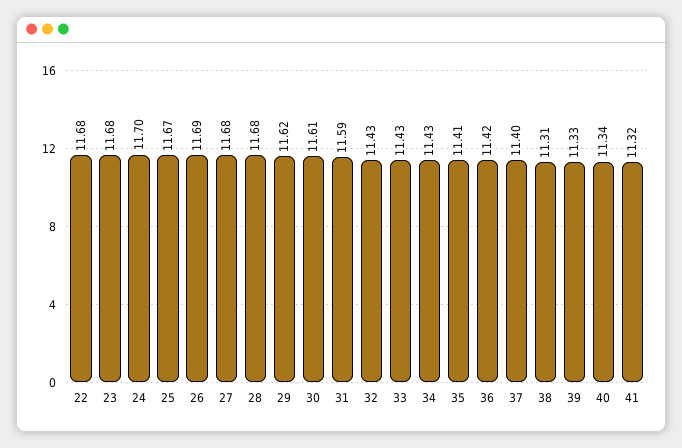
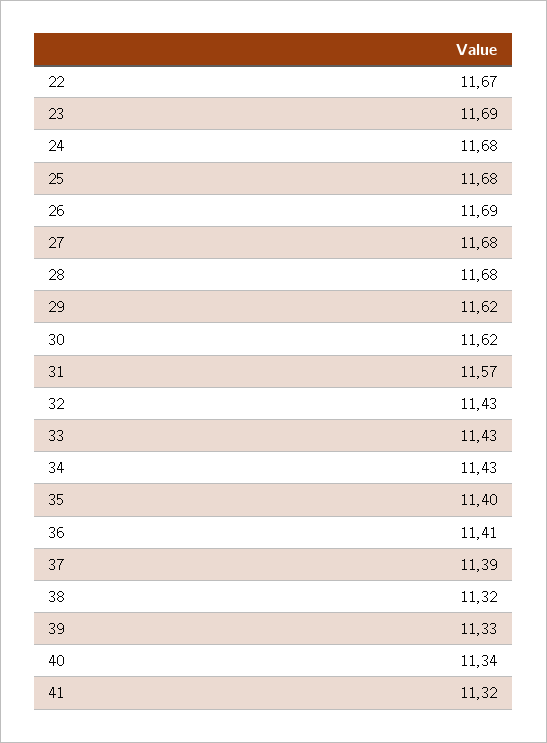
22: 11.68 -> 11.67
23: 11.68 -> 11.69
24: 11.7 -> 11.68
25: 11.67 -> 11.68
30: 11.61 -> 11.62
31: 11.59 -> 11.57
35: 11.41 -> 11.4
36: 11.42 -> 11.41
37: 11.4 -> 11.39
38: 11.31 -> 11.32

